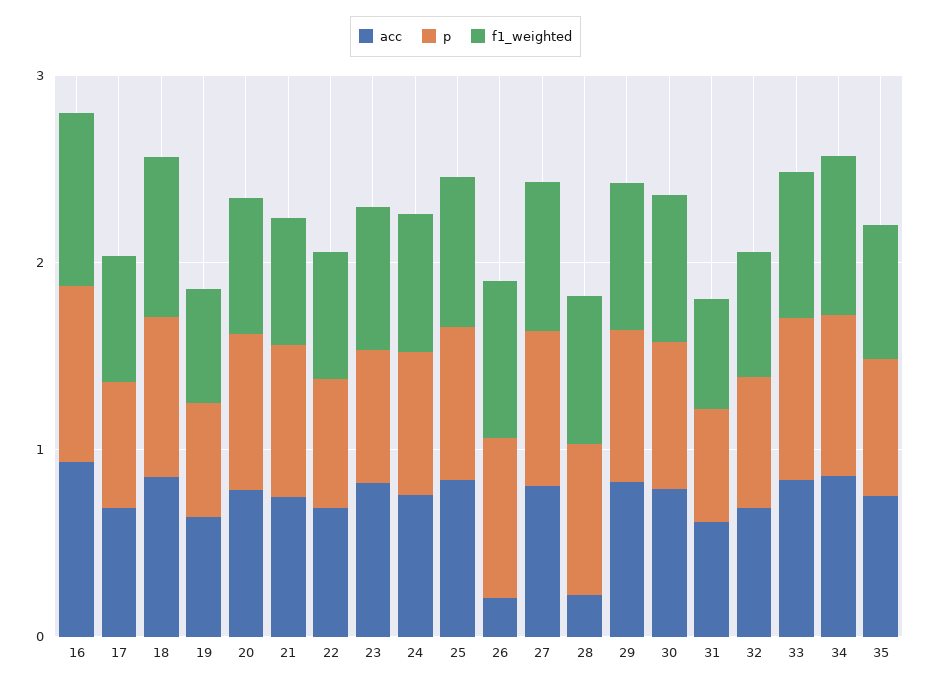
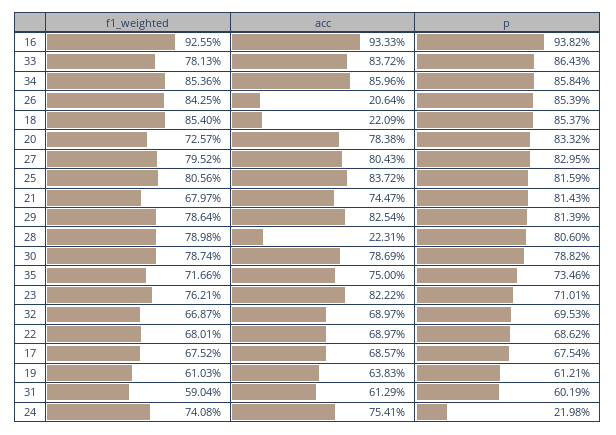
acc, 18: 0.8 -> 0.2209
p, 24: 0.8 -> 0.2198

